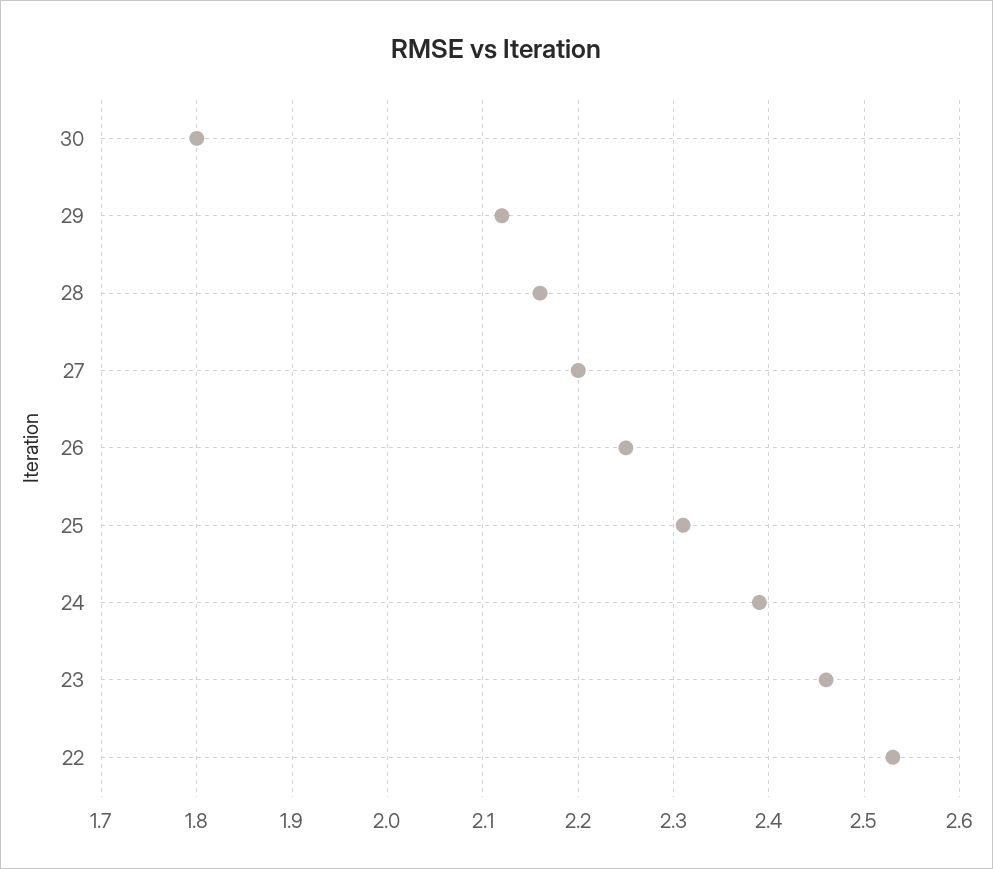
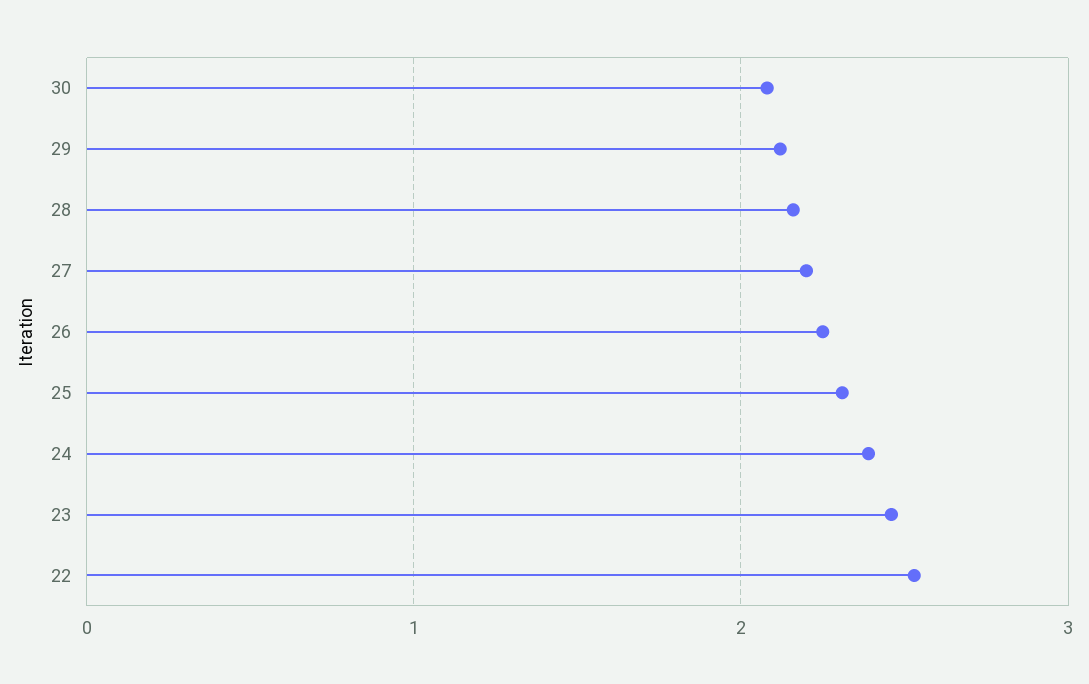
30: 1.8 -> 2.1

